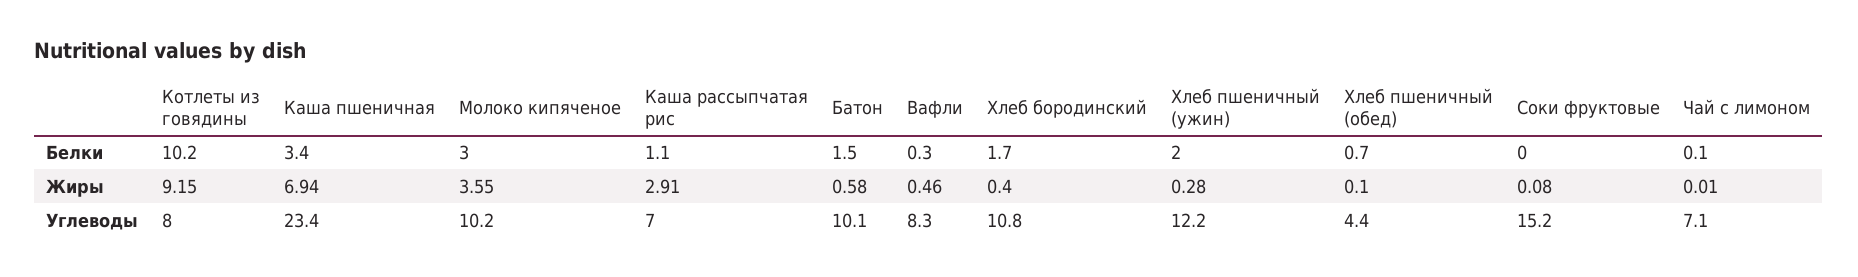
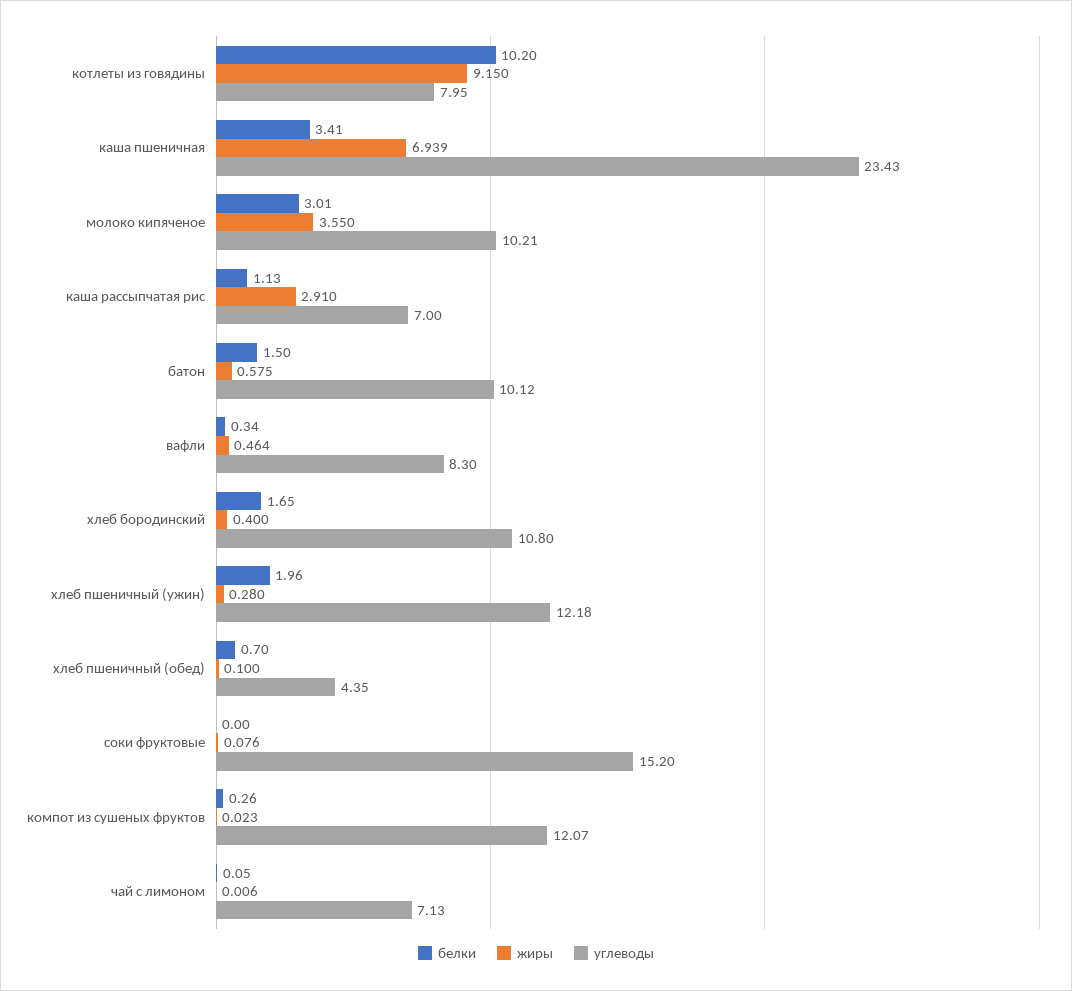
Белки, компот из сушеных фруктов: none -> 0.26
Жиры, компот из сушеных фруктов: none -> 0.023
Углеводы, компот из сушеных фруктов: none -> 12.07

